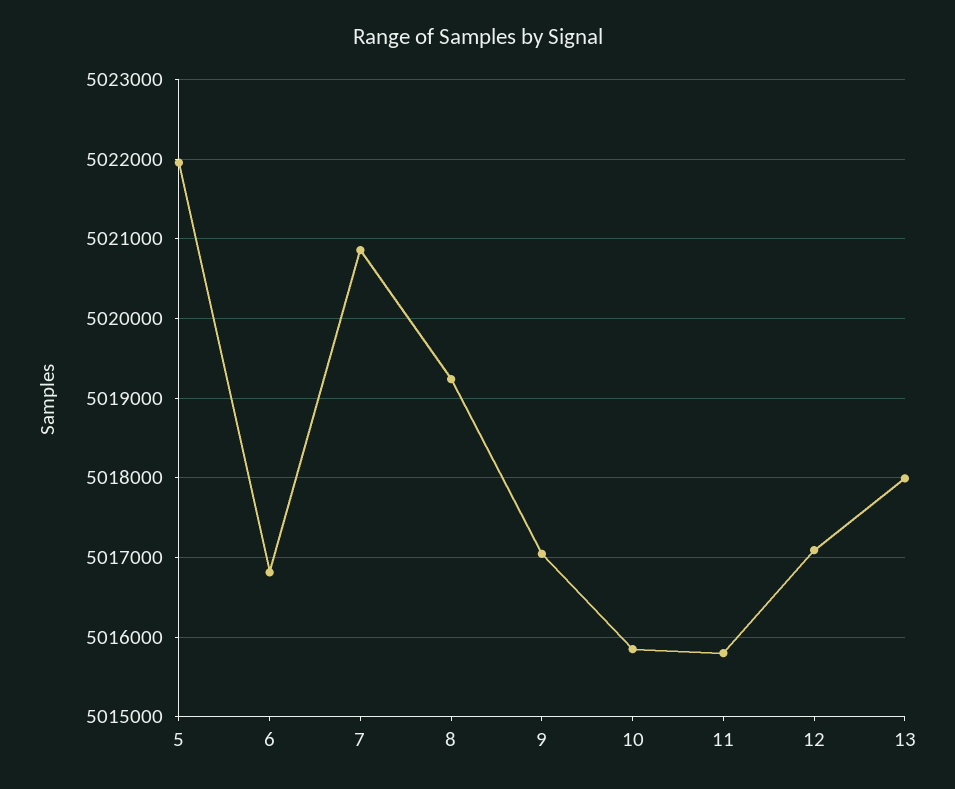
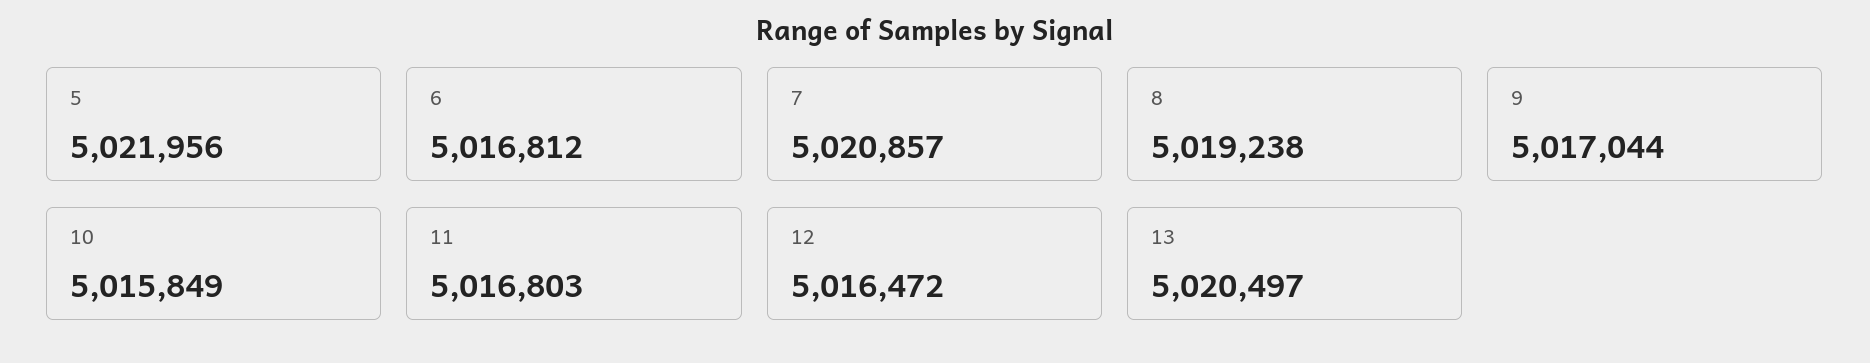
11: 5015800 -> 5016803
12: 5017100 -> 5016472
13: 5018000 -> 5020497

